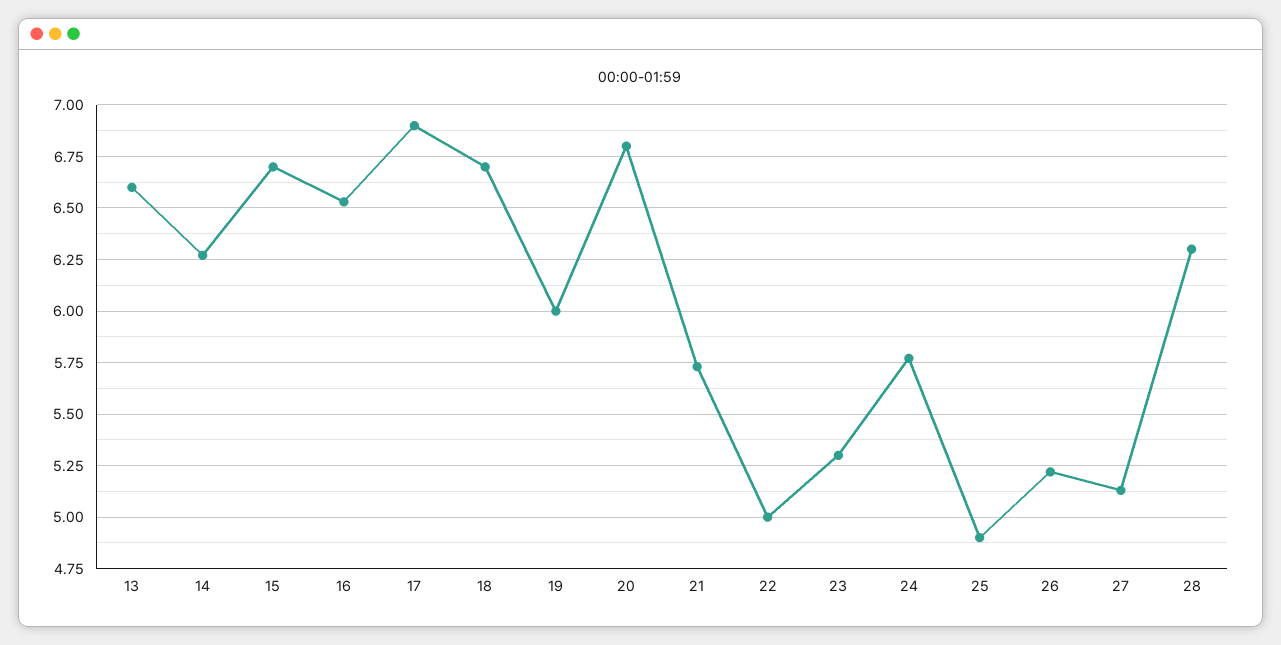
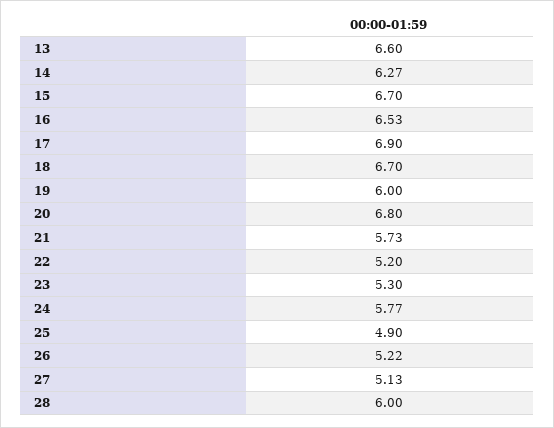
22: 5 -> 5.2
28: 6.3 -> 6

